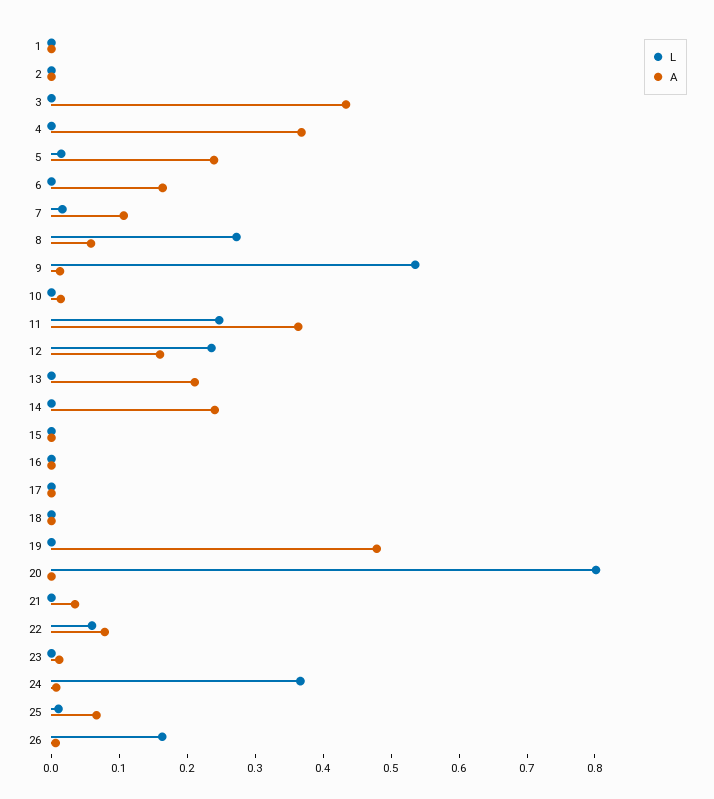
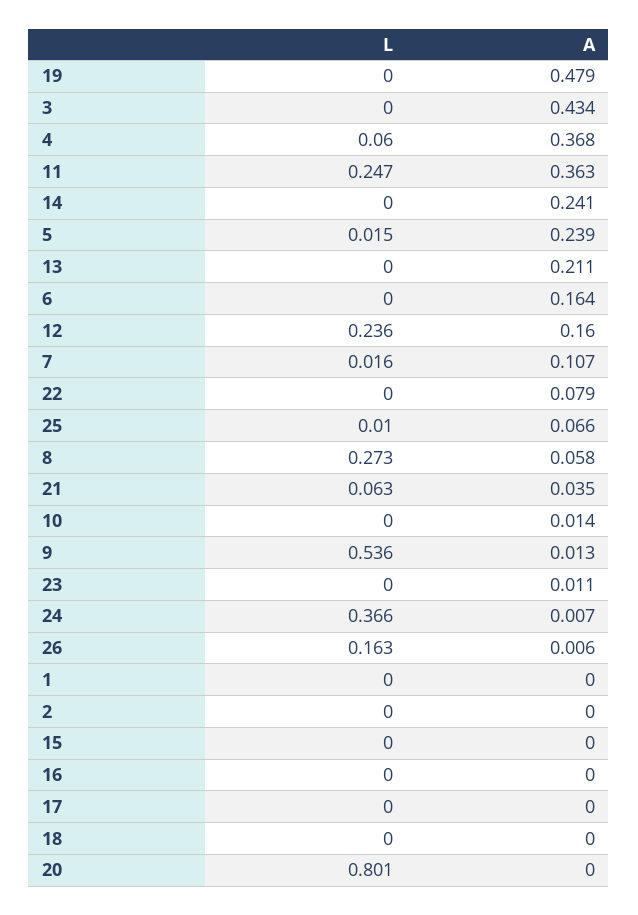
L, 4: 0 -> 0.06
L, 21: 0 -> 0.063
L, 22: 0.06 -> 0

